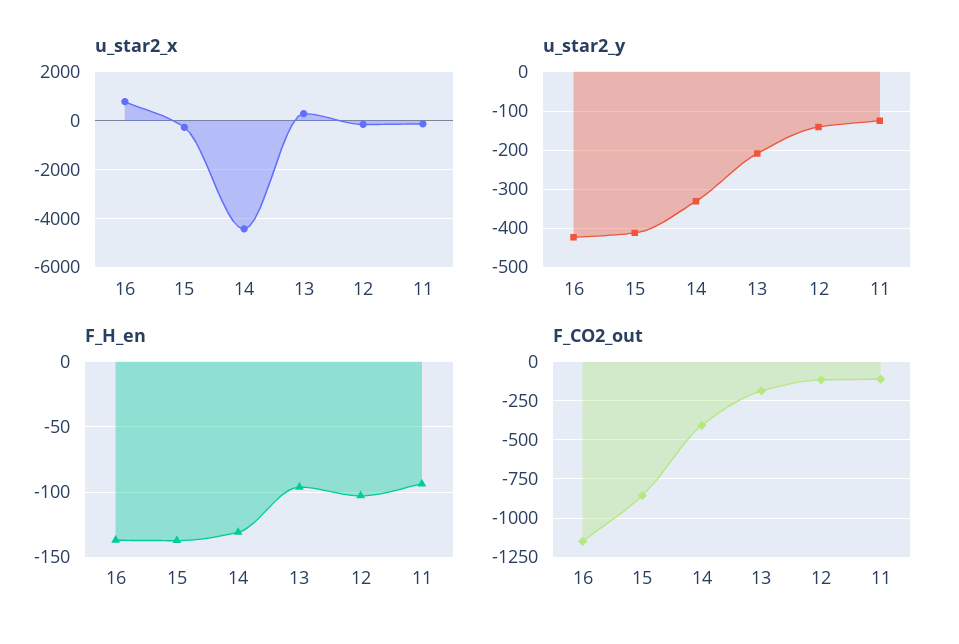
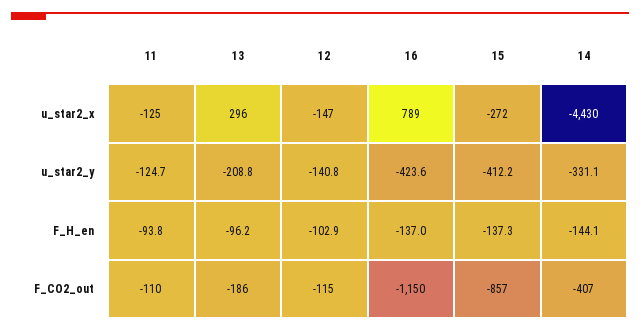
F_H_en, 14: -130 -> -144.1

